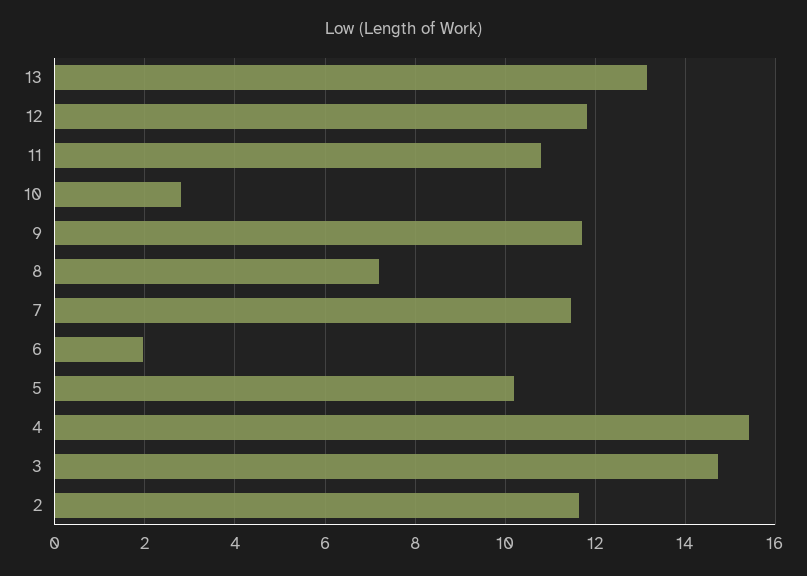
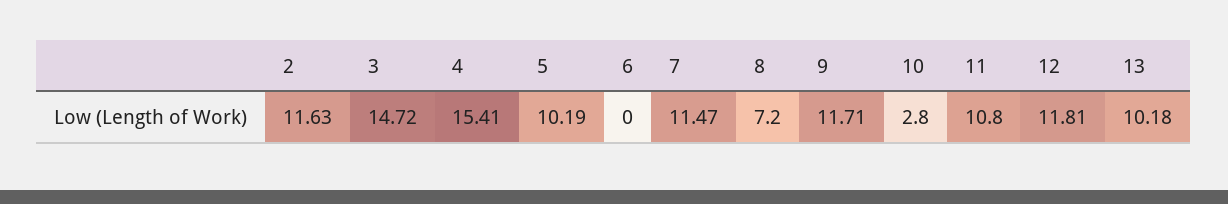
13: 13.2 -> 10.18
6: 2 -> 0

